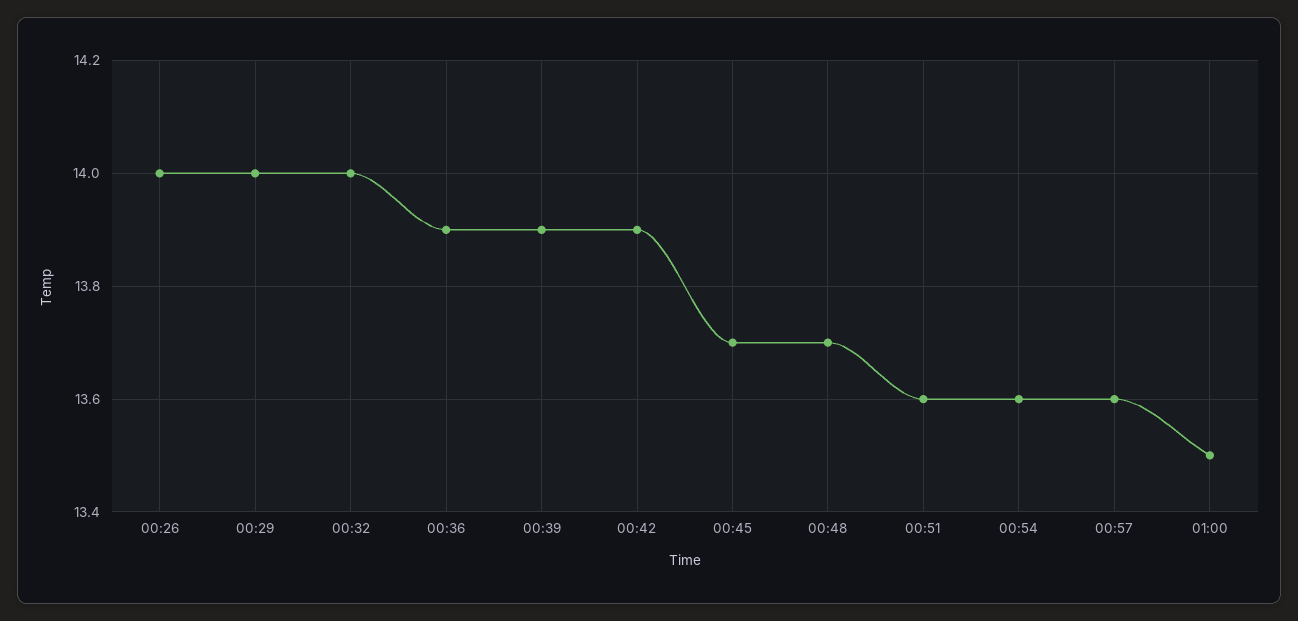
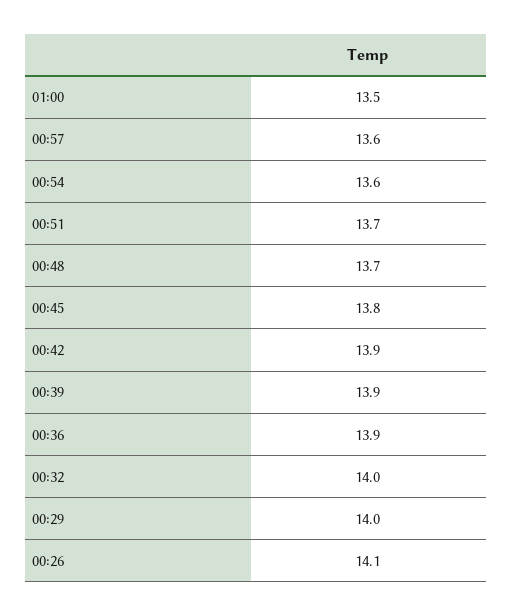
00:26: 14 -> 14.1
00:45: 13.7 -> 13.8
00:51: 13.6 -> 13.7

